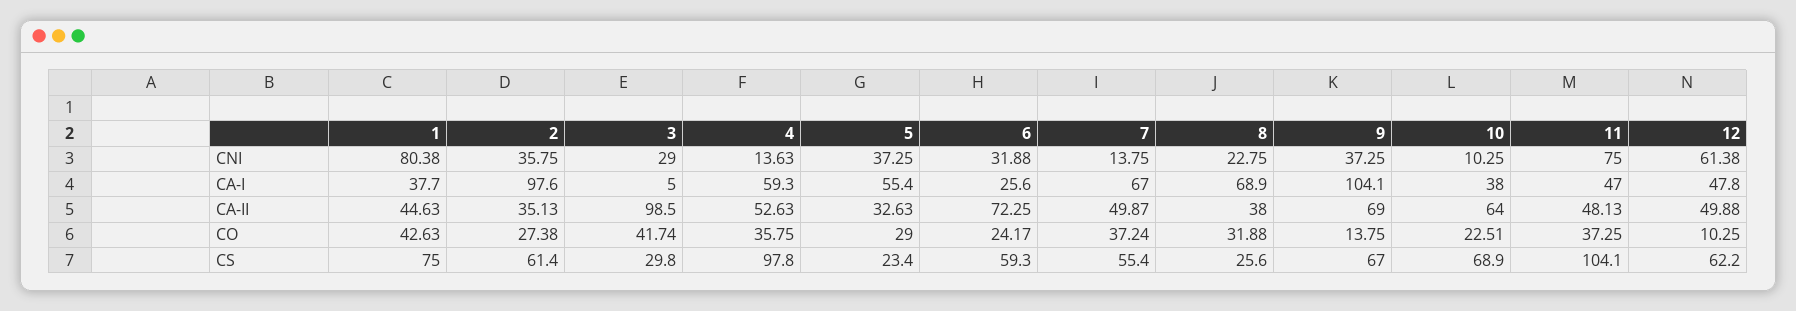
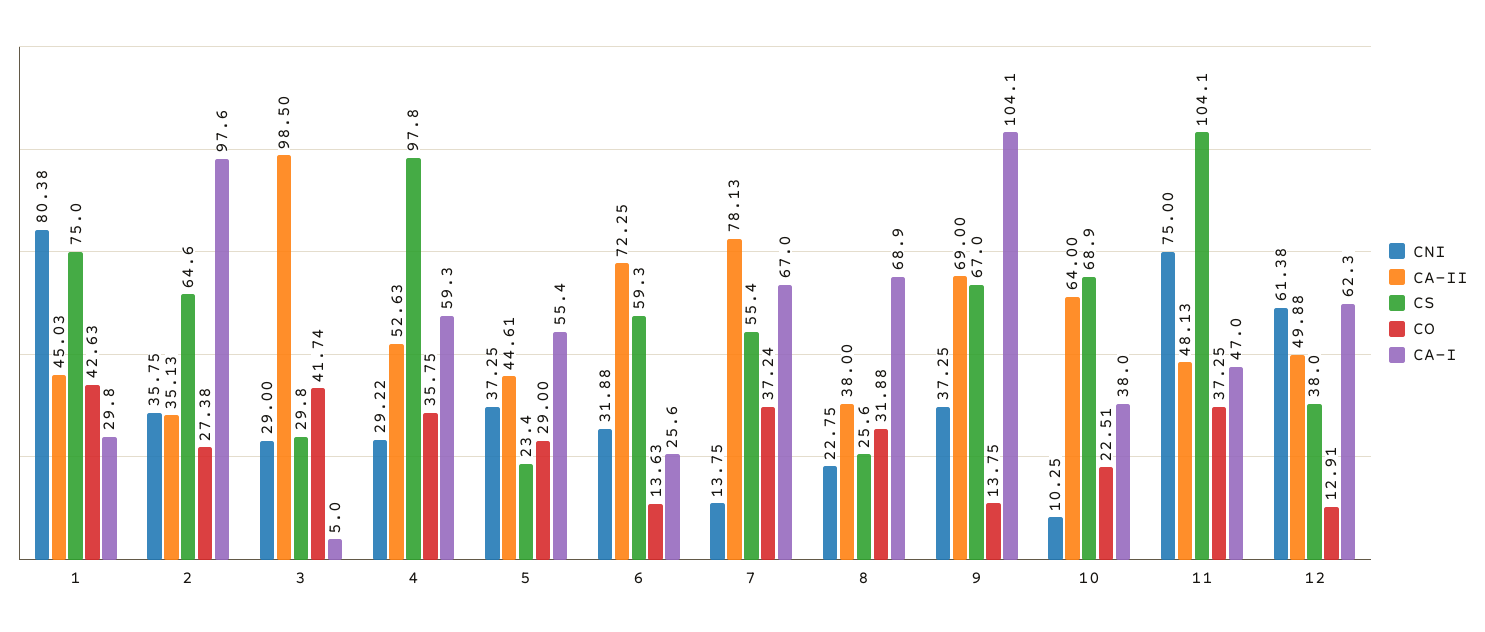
CNI, 4: 13.63 -> 29.22
CA-I, 1: 37.7 -> 29.8
CA-I, 12: 47.8 -> 62.3
CA-II, 1: 44.63 -> 45.03
CA-II, 5: 32.63 -> 44.61
CA-II, 7: 49.87 -> 78.13
CO, 6: 24.17 -> 13.63
CO, 12: 10.25 -> 12.91
CS, 2: 61.4 -> 64.6
CS, 12: 62.2 -> 38

